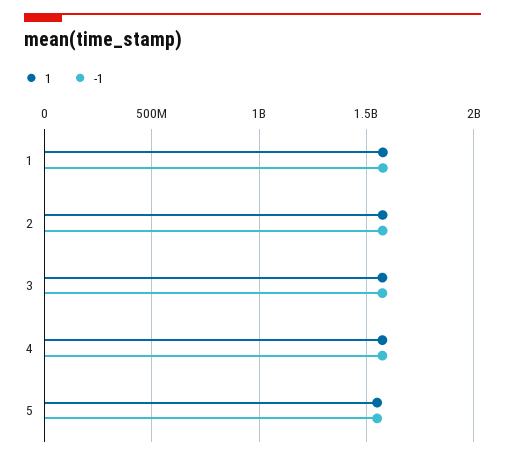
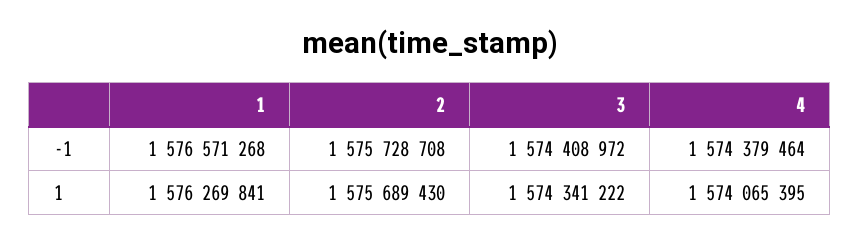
1, 5: 1550000000 -> none
-1, 5: 1550000000 -> none

